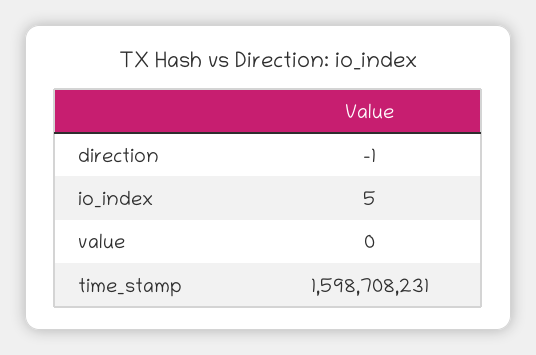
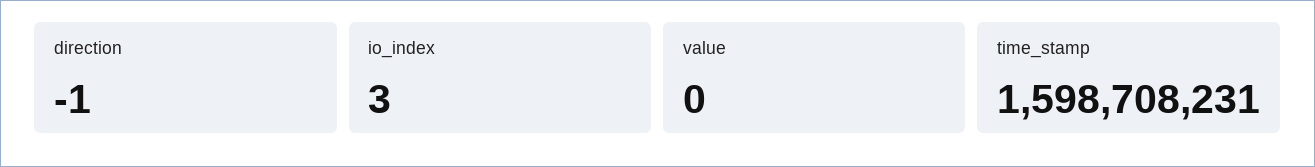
io_index: 5 -> 3

